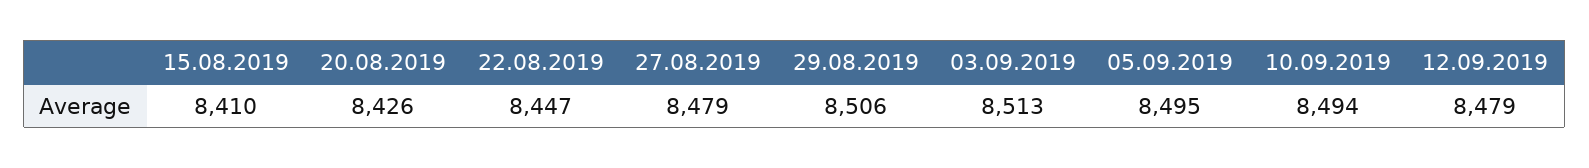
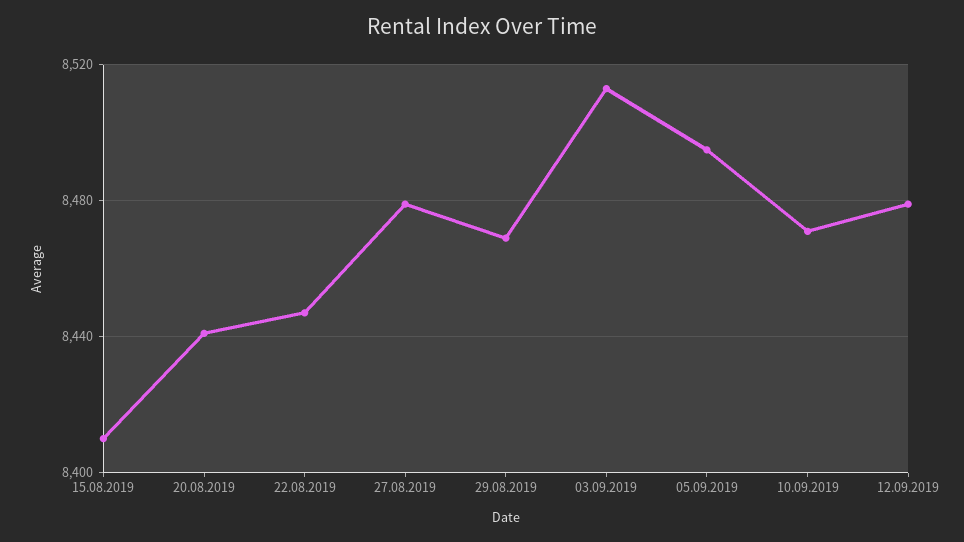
20.08.2019: 8426 -> 8440
29.08.2019: 8506 -> 8470
10.09.2019: 8494 -> 8470

